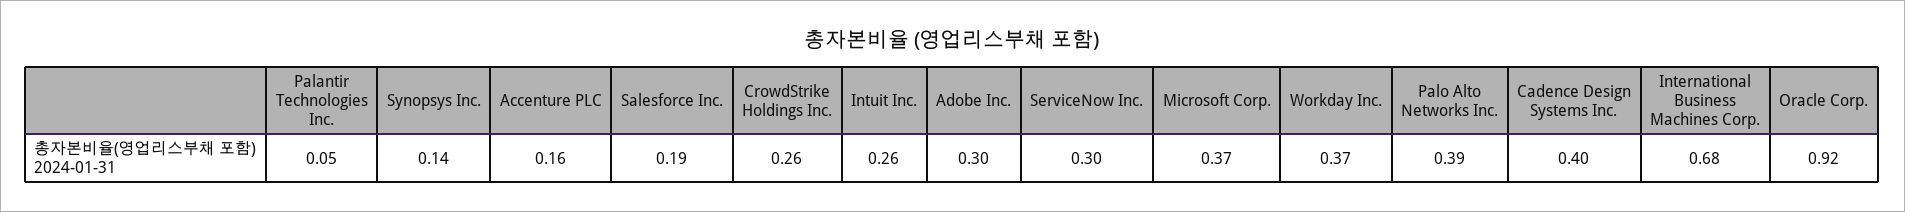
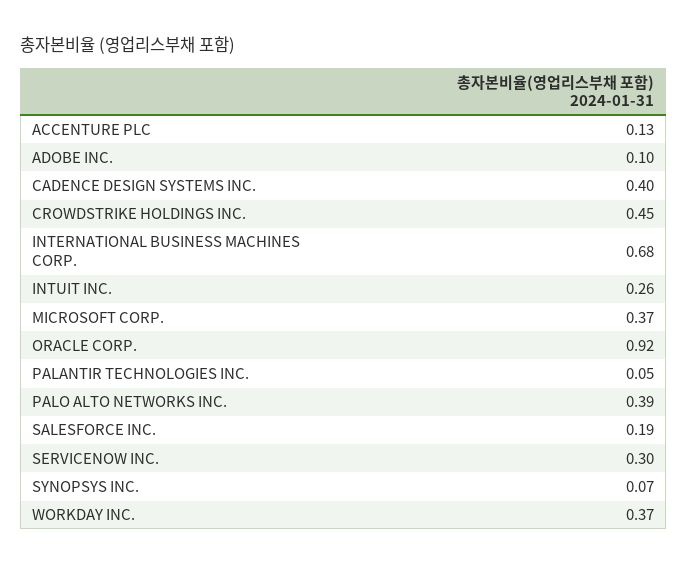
Synopsys Inc.: 0.14 -> 0.07
Accenture PLC: 0.16 -> 0.13
CrowdStrike Holdings Inc.: 0.26 -> 0.45
Adobe Inc.: 0.3 -> 0.1

